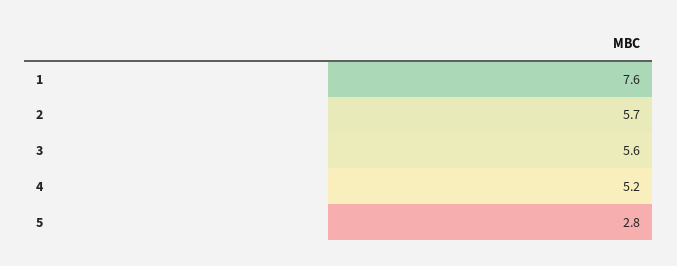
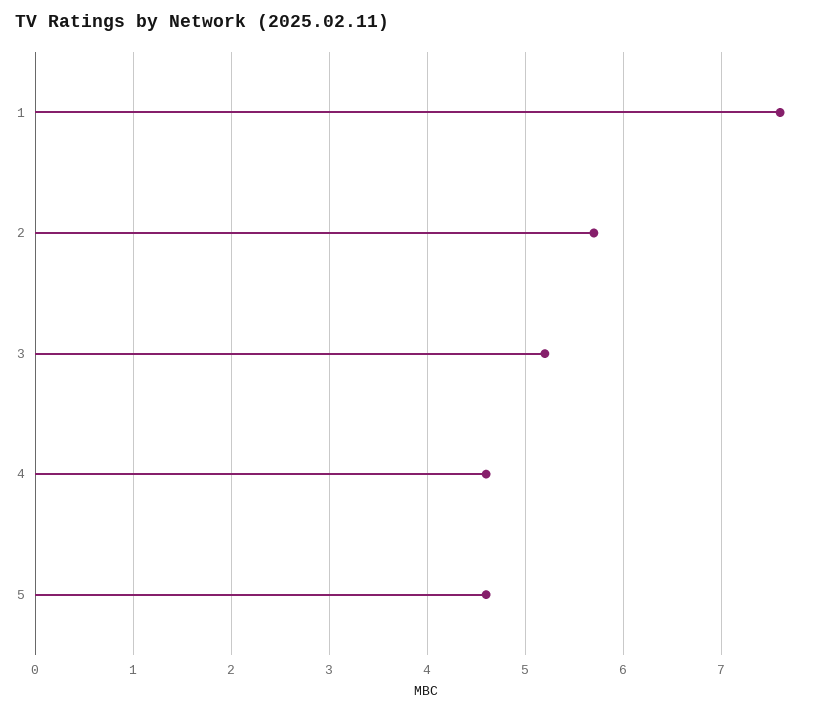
3: 5.6 -> 5.2
4: 5.2 -> 4.6
5: 2.8 -> 4.6

